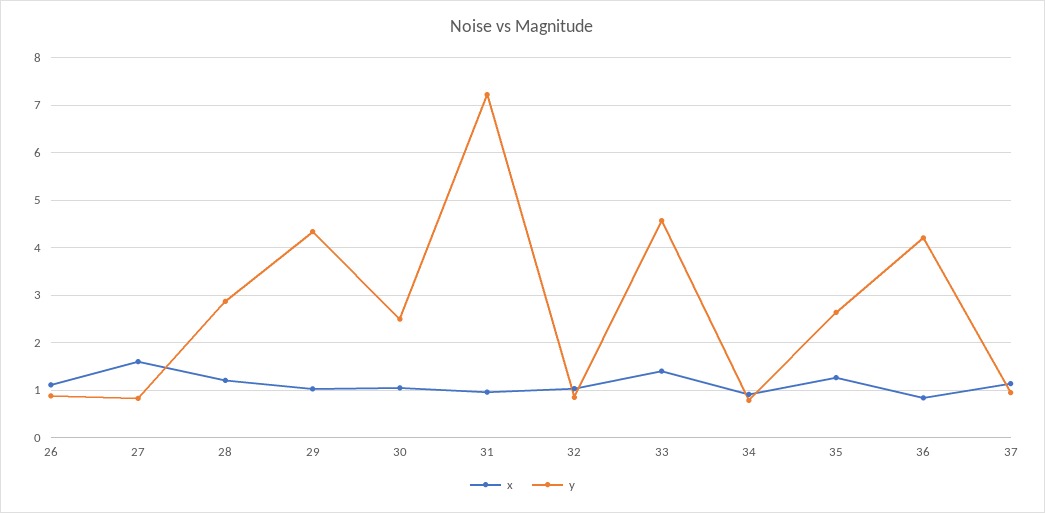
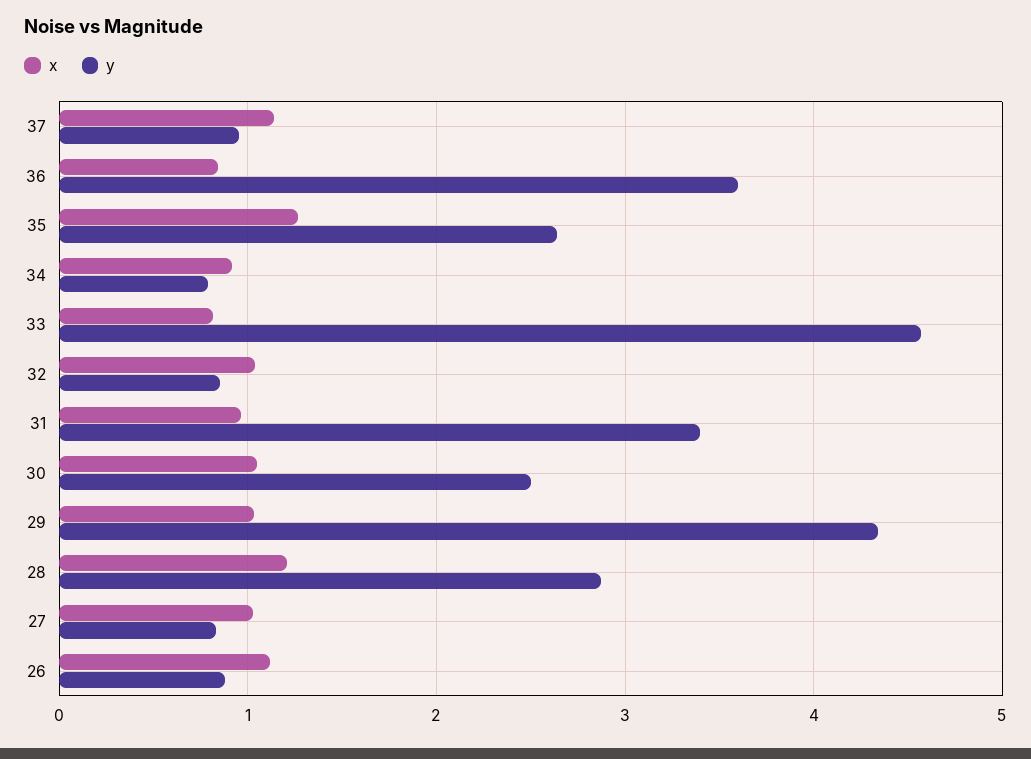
x, 27: 1.6 -> 1
y, 31: 7.2 -> 3.4
x, 33: 1.4 -> 0.8
y, 36: 4.2 -> 3.6

